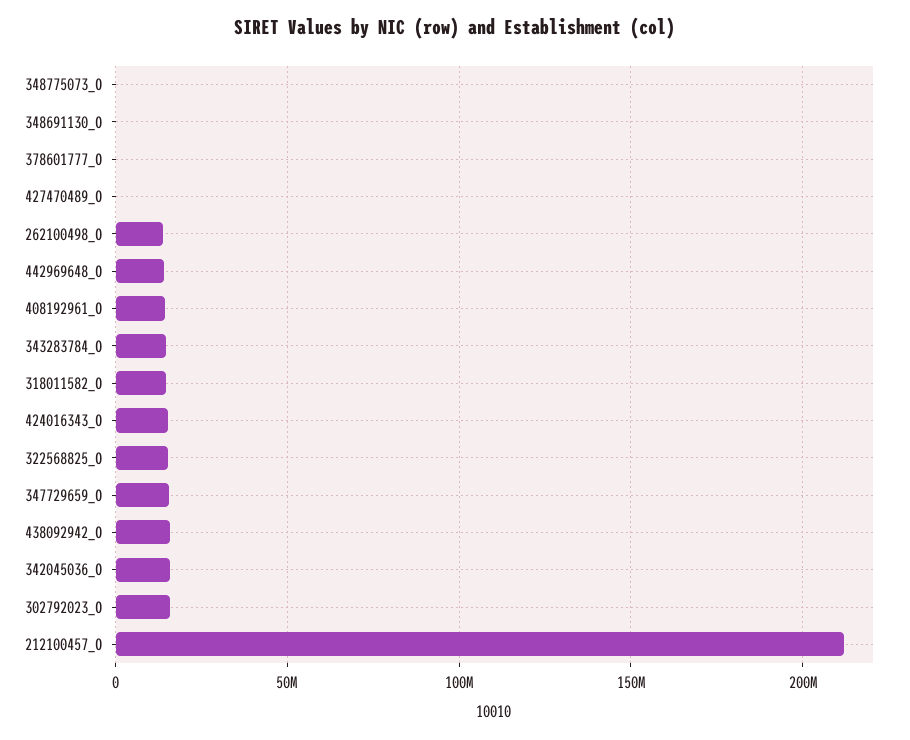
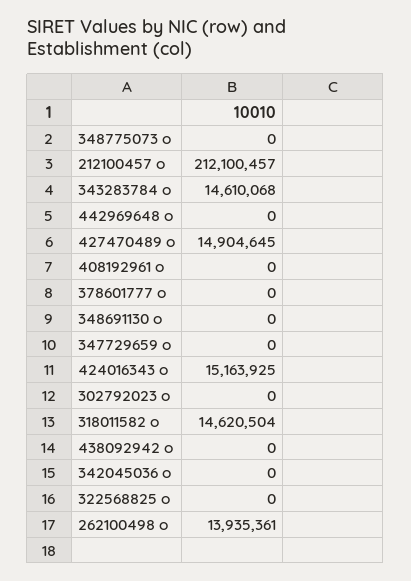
427470489_O: 0 -> 14904645
442969648_O: 15000000 -> 0
408192961_O: 15000000 -> 0
322568825_O: 15000000 -> 0
347729659_O: 15000000 -> 0
438092942_O: 15000000 -> 0
342045036_O: 15000000 -> 0
302792023_O: 15000000 -> 0

